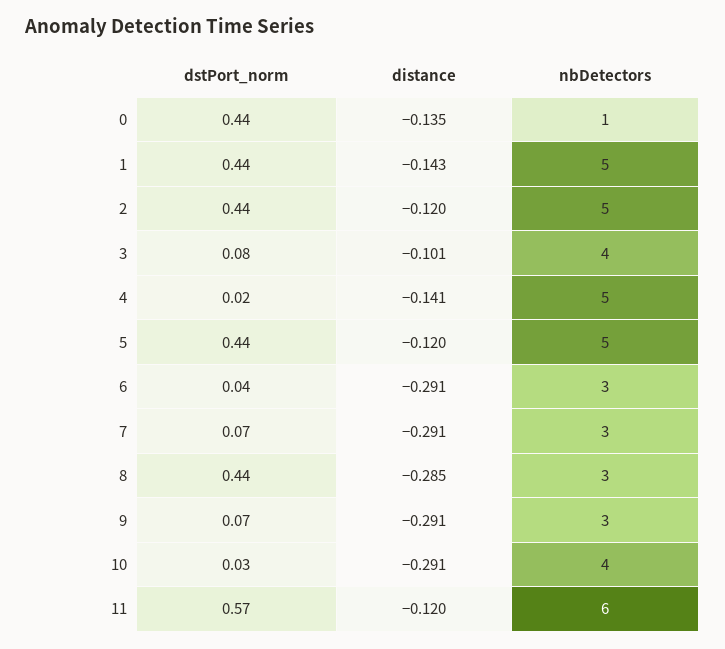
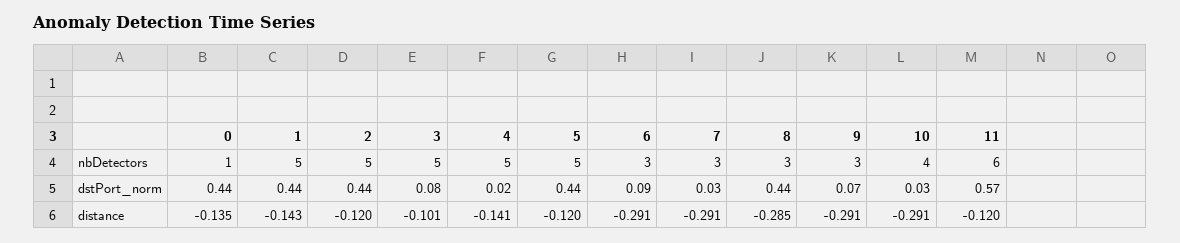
nbDetectors, 3: 4 -> 5
dstPort_norm, 6: 0.04 -> 0.09
dstPort_norm, 7: 0.07 -> 0.03

